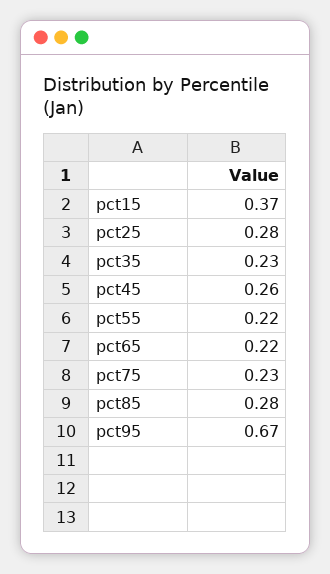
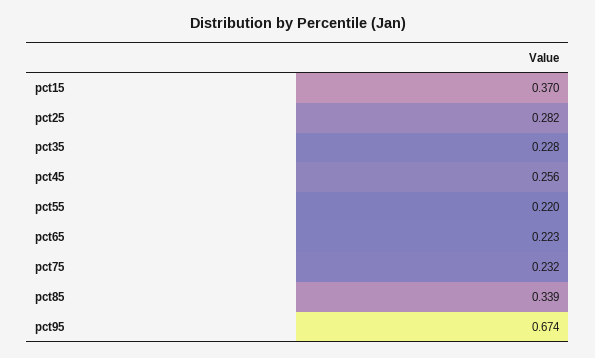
pct85: 0.28 -> 0.339

